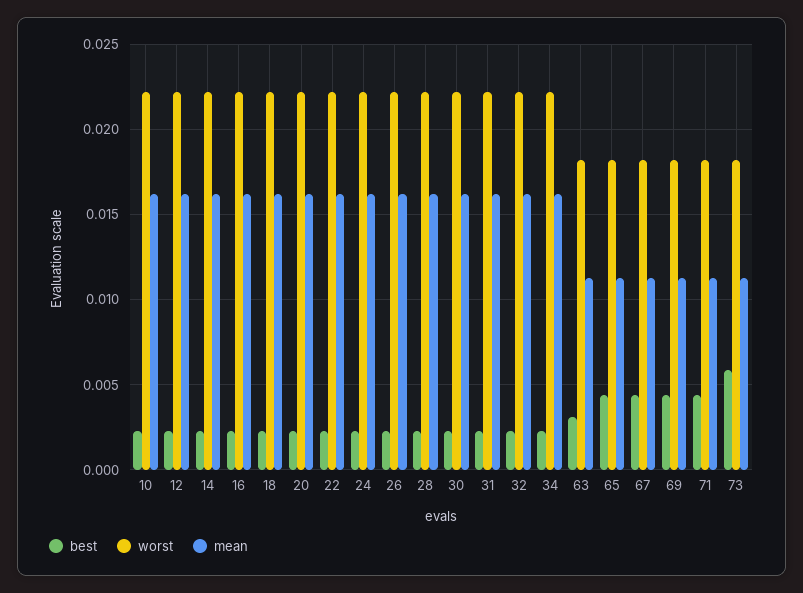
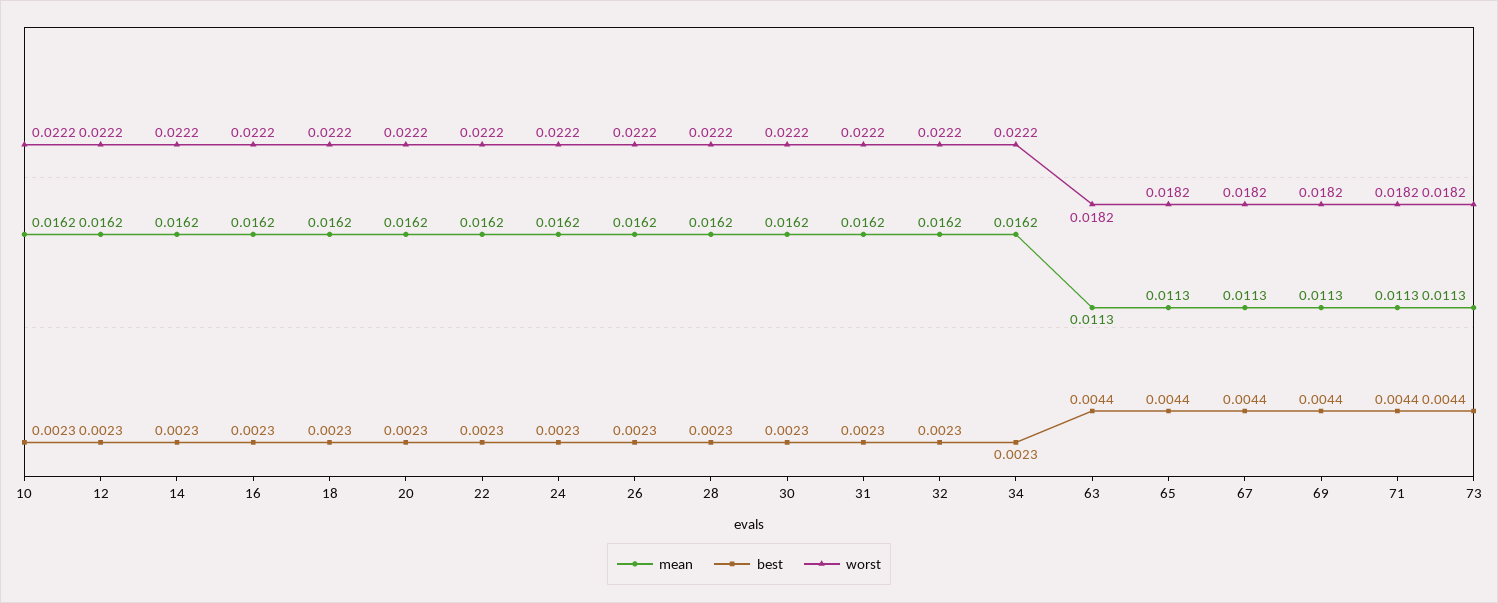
best, 63: 0.003 -> 0.0044
best, 73: 0.006 -> 0.0044

